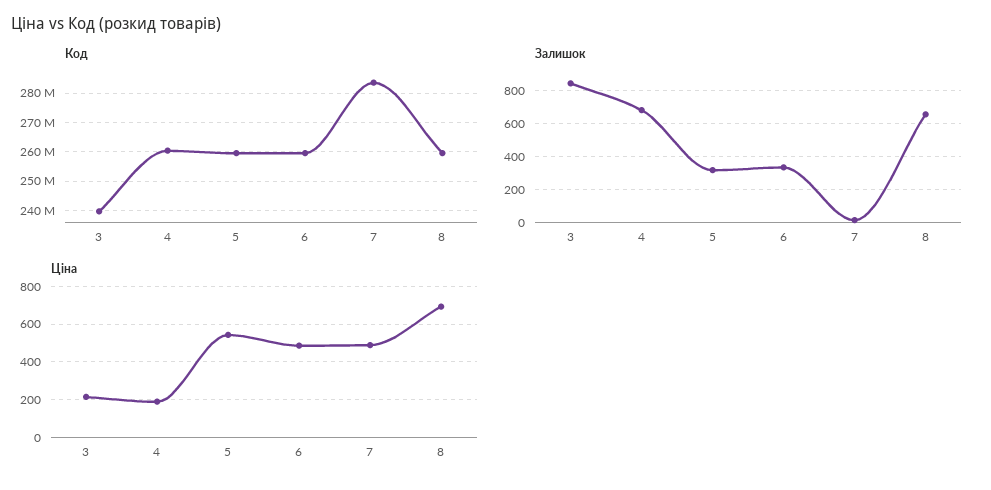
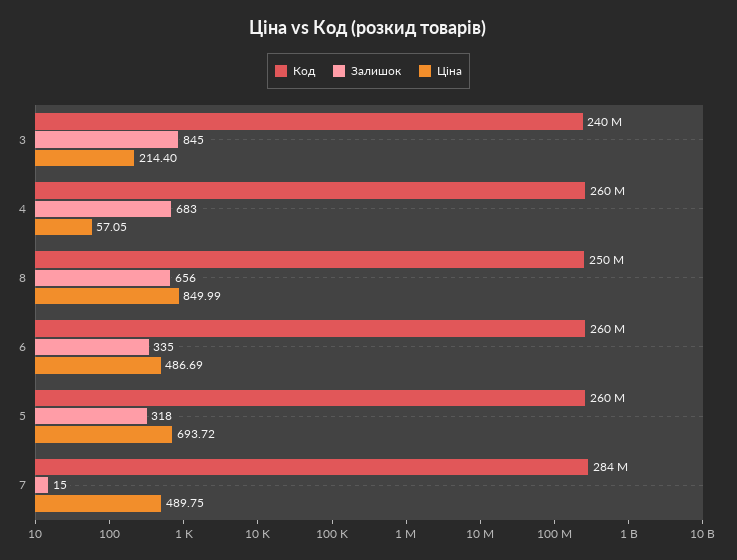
Код, 8: 260000000 -> 250000000
Ціна, 4: 200 -> 57.05
Ціна, 5: 550 -> 693.72
Ціна, 8: 700 -> 849.99

